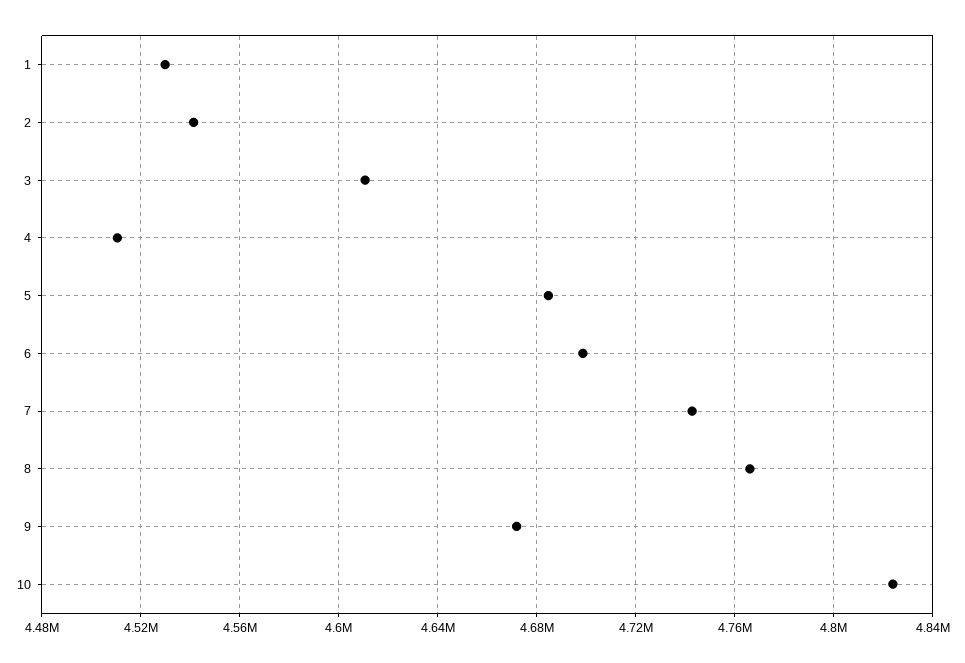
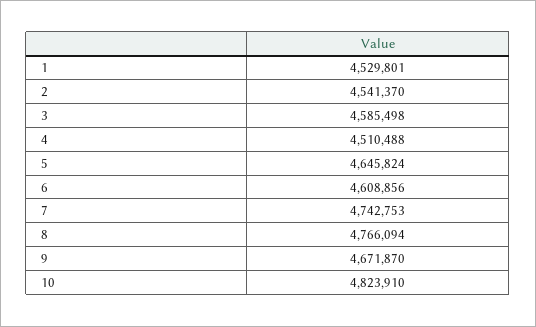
3: 4610000 -> 4585498
5: 4685000 -> 4645824
6: 4700000 -> 4608856

